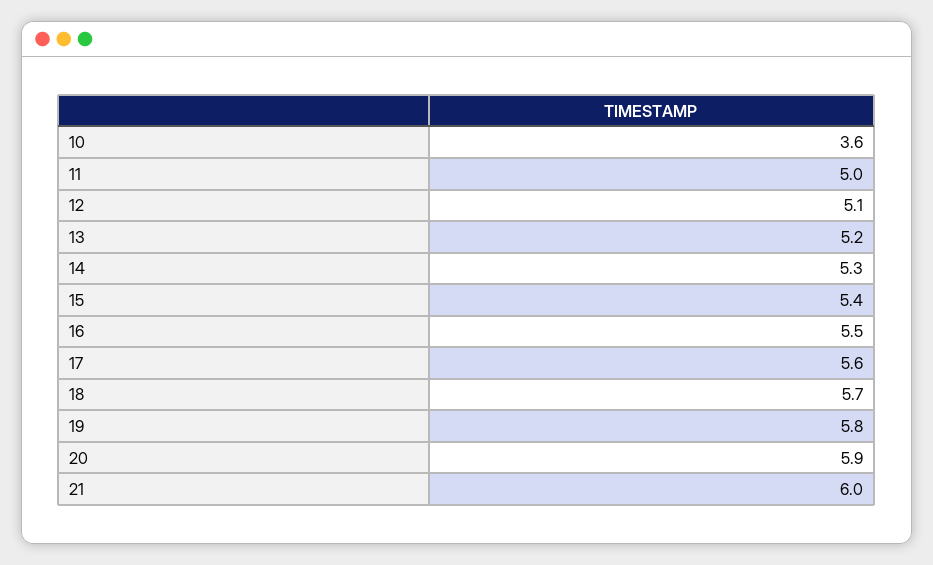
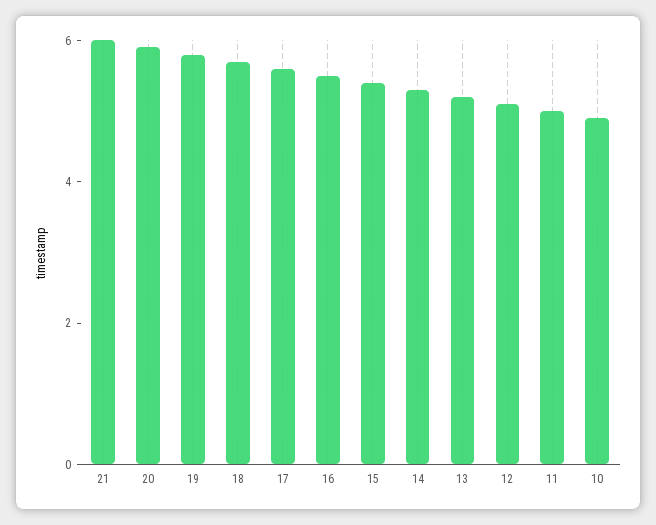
10: 3.6 -> 5

